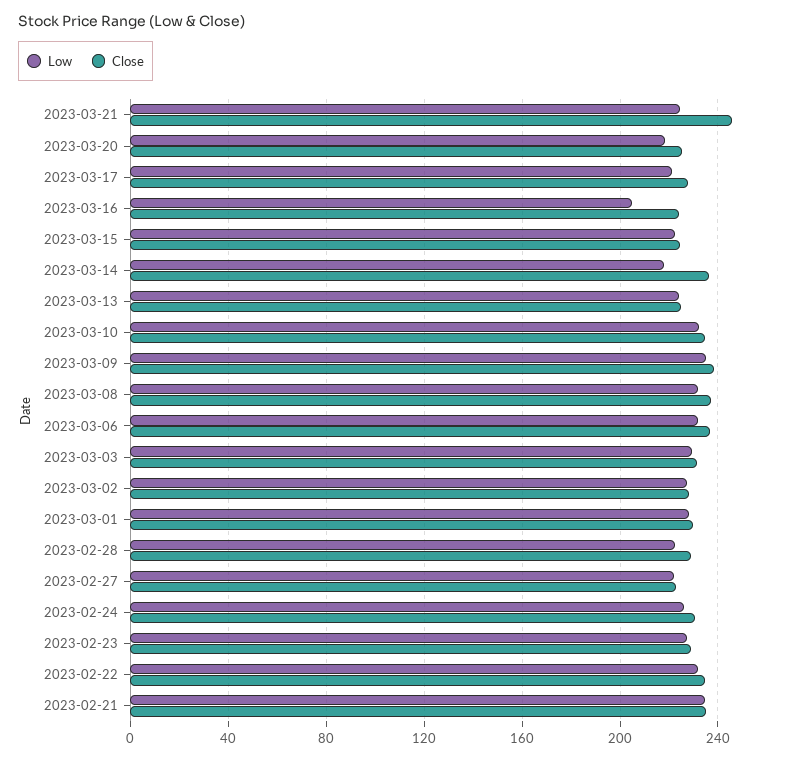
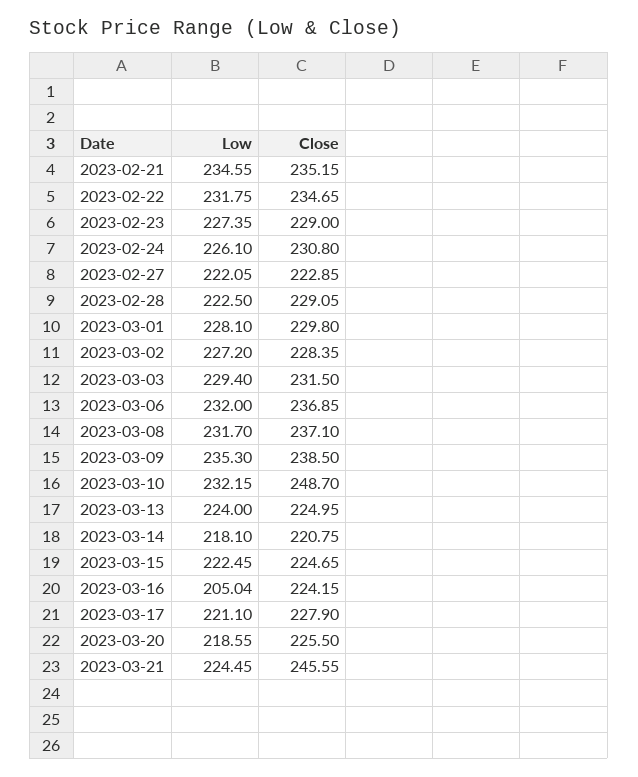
Close, 2023-03-14: 235 -> 220.75
Close, 2023-03-10: 235 -> 248.7

